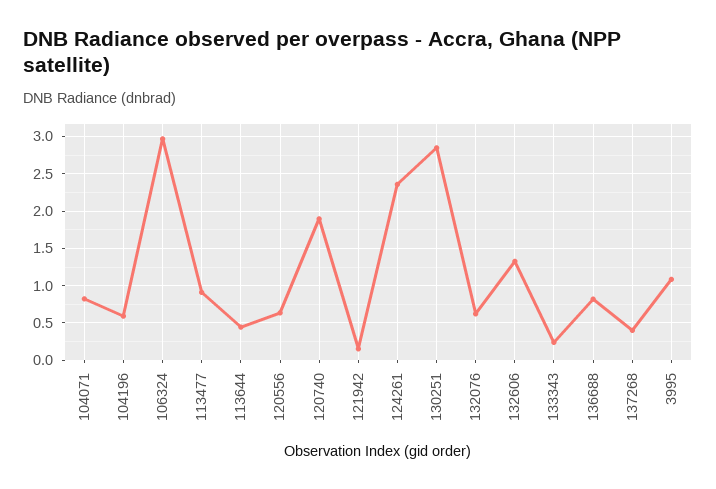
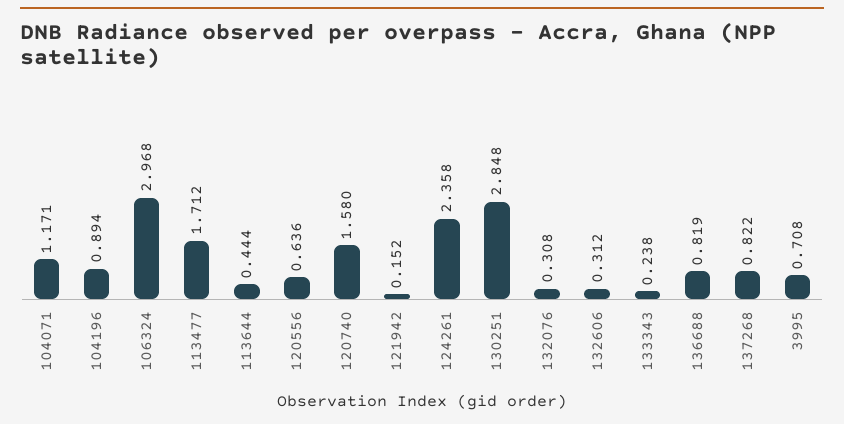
104071: 0.8 -> 1.171
104196: 0.6 -> 0.894
113477: 0.9 -> 1.712
120740: 1.9 -> 1.58
132076: 0.6 -> 0.308
132606: 1.3 -> 0.312
137268: 0.4 -> 0.822
3995: 1.1 -> 0.708

